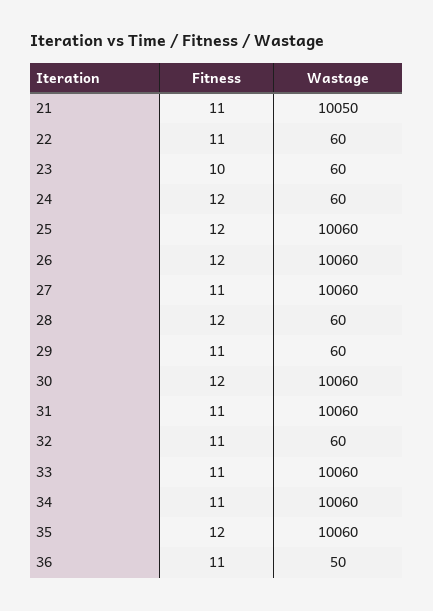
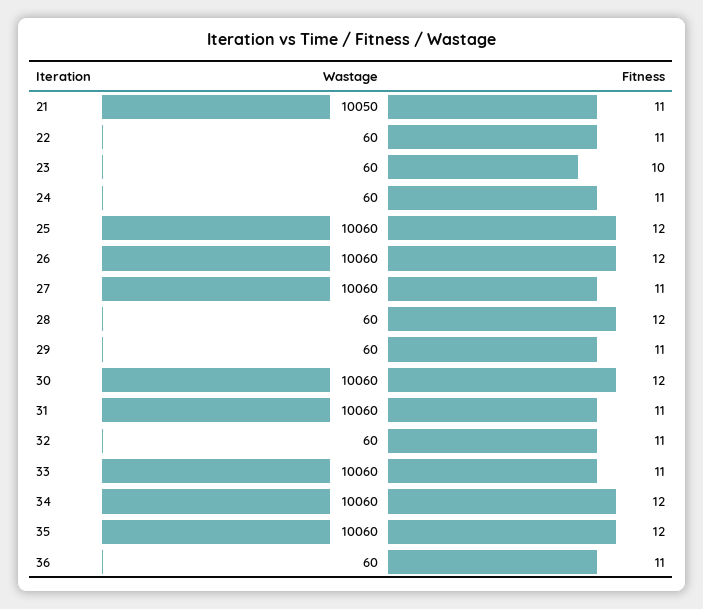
Fitness, 24: 12 -> 11
Fitness, 34: 11 -> 12
Wastage, 36: 50 -> 60

